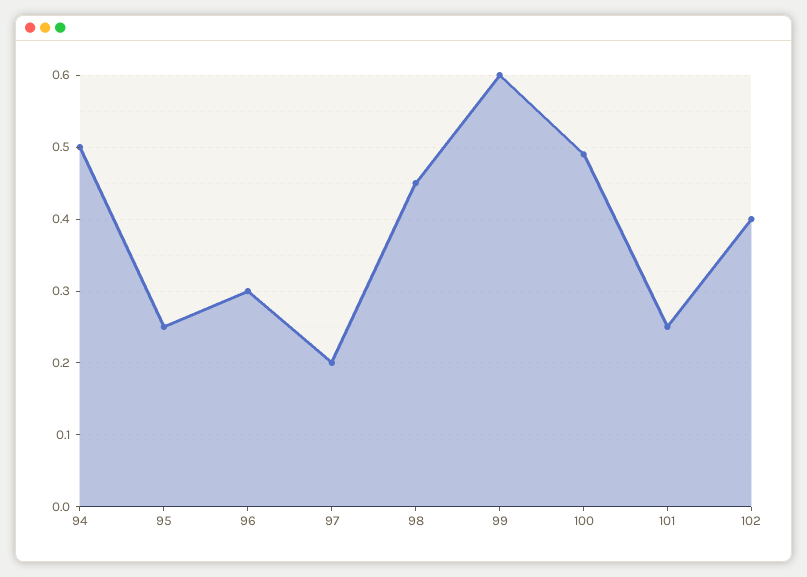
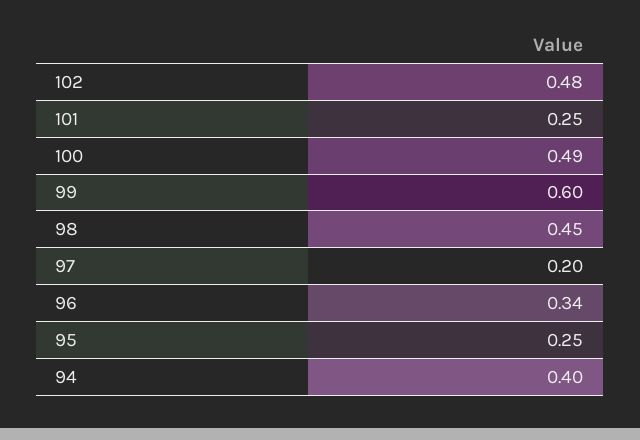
94: 0.5 -> 0.4
96: 0.3 -> 0.34
102: 0.4 -> 0.48

